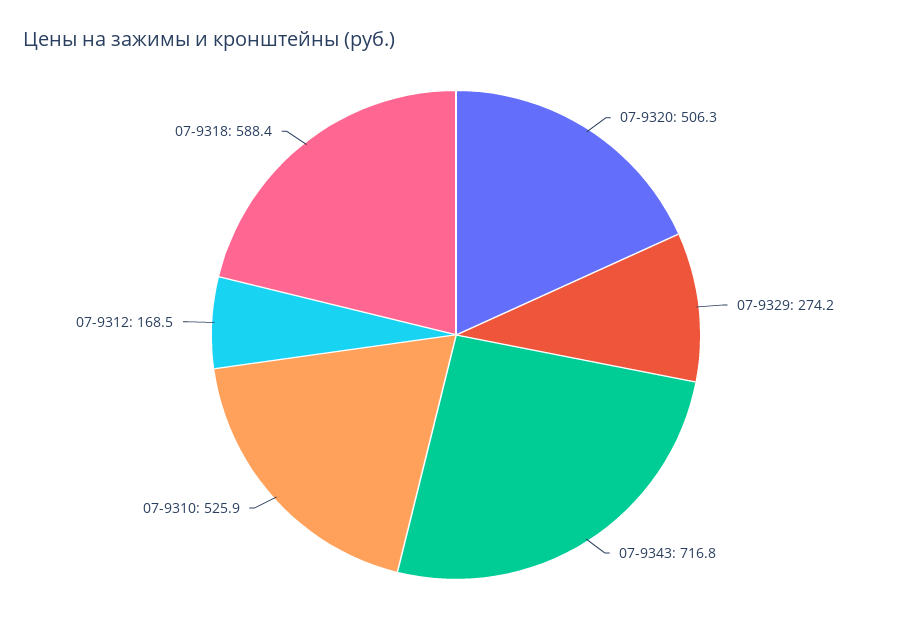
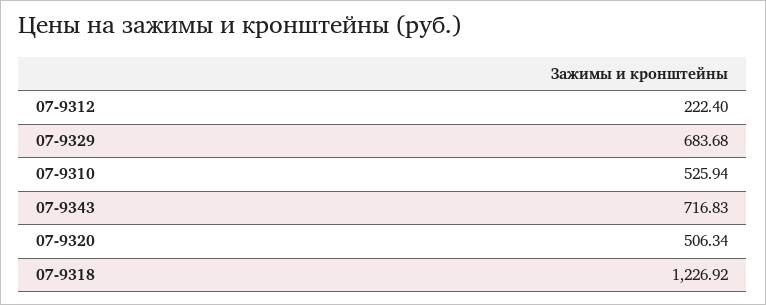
07-9329: 274.2 -> 683.68
07-9312: 168.5 -> 222.4
07-9318: 588.4 -> 1226.92

